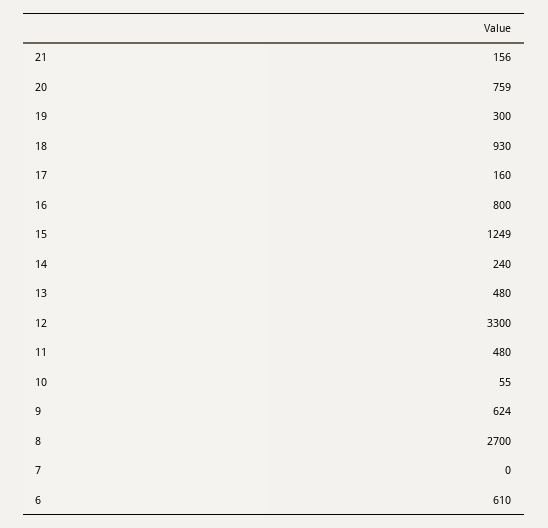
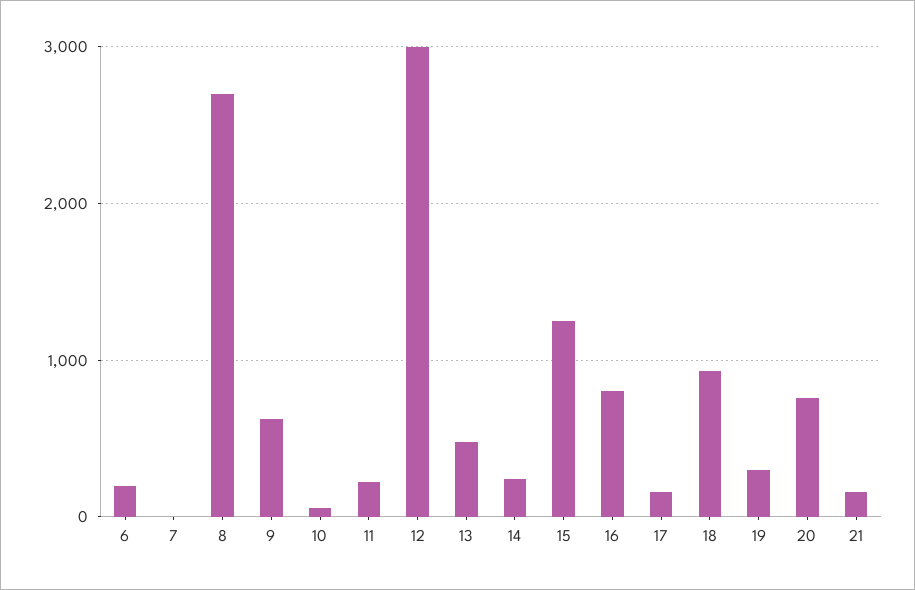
12: 3300 -> 3000
11: 480 -> 200
6: 610 -> 200

